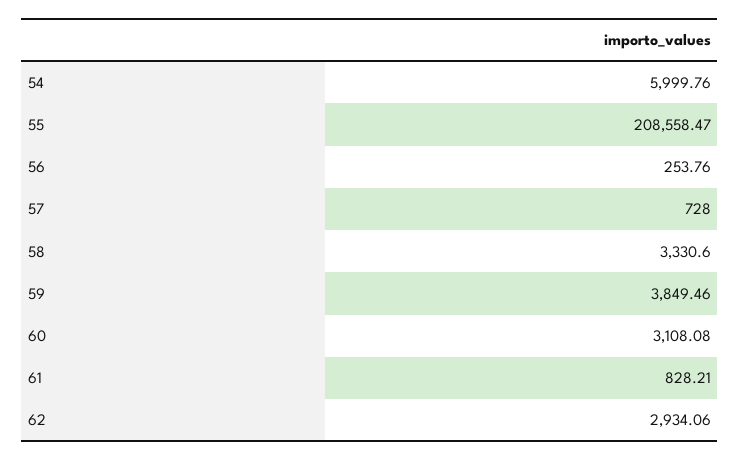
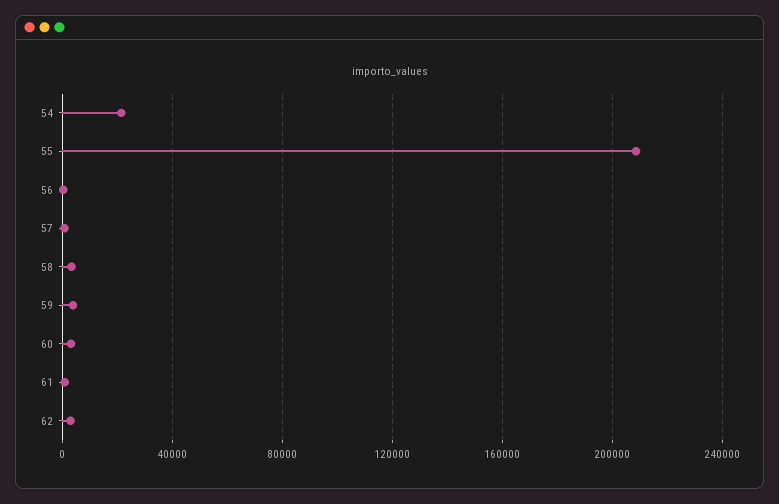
54: 5999.76 -> 20000

